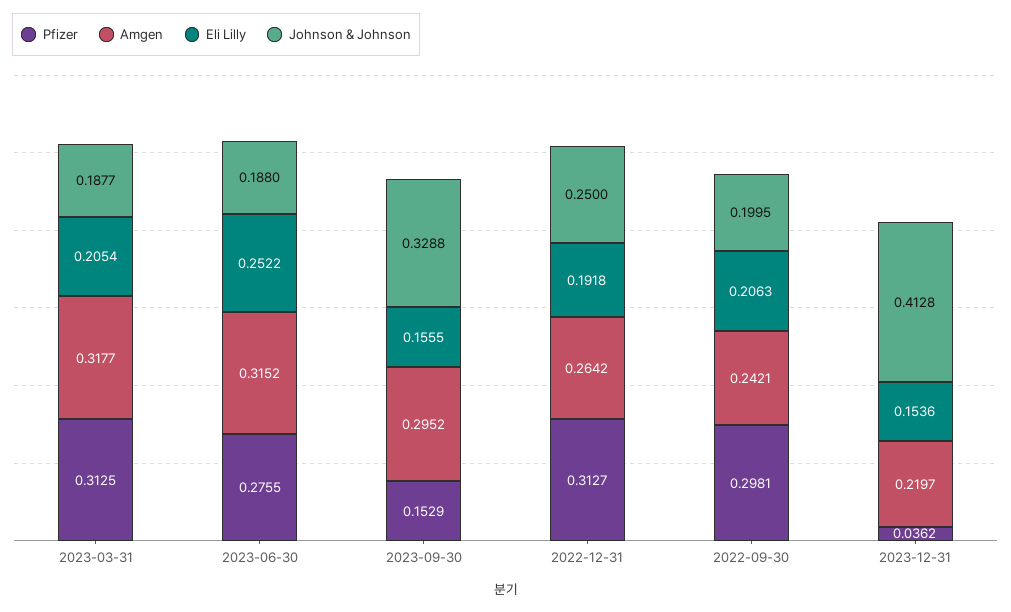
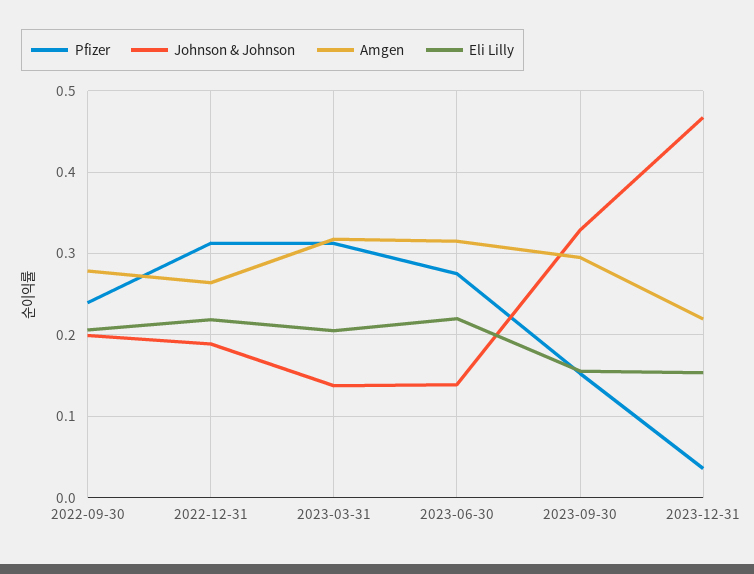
Johnson & Johnson, 2023-03-31: 0.1877 -> 0.14
Eli Lilly, 2023-06-30: 0.2522 -> 0.22
Johnson & Johnson, 2023-06-30: 0.188 -> 0.14
Eli Lilly, 2022-12-31: 0.1918 -> 0.22
Johnson & Johnson, 2022-12-31: 0.25 -> 0.19
Pfizer, 2022-09-30: 0.2981 -> 0.24
Amgen, 2022-09-30: 0.2421 -> 0.28
Johnson & Johnson, 2023-12-31: 0.4128 -> 0.47

